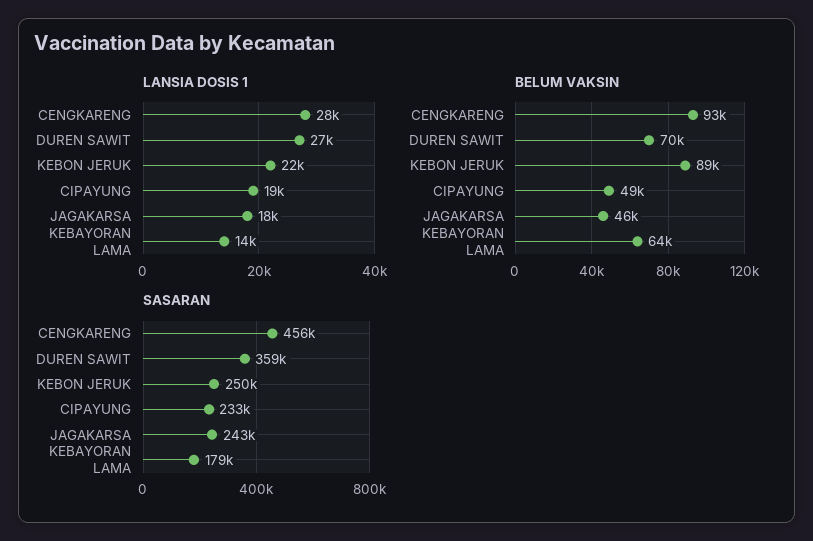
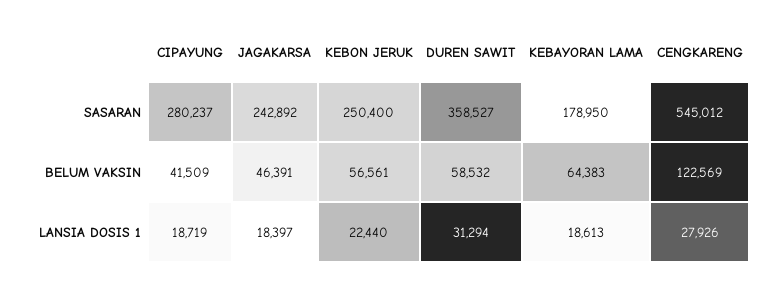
LANSIA DOSIS 1, DUREN SAWIT: 27000 -> 31294
LANSIA DOSIS 1, KEBAYORAN LAMA: 14000 -> 18613
BELUM VAKSIN, CENGKARENG: 93000 -> 122569
BELUM VAKSIN, DUREN SAWIT: 70000 -> 58532
BELUM VAKSIN, KEBON JERUK: 89000 -> 56561
BELUM VAKSIN, CIPAYUNG: 49000 -> 41509
SASARAN, CENGKARENG: 456000 -> 545012
SASARAN, CIPAYUNG: 233000 -> 280237

